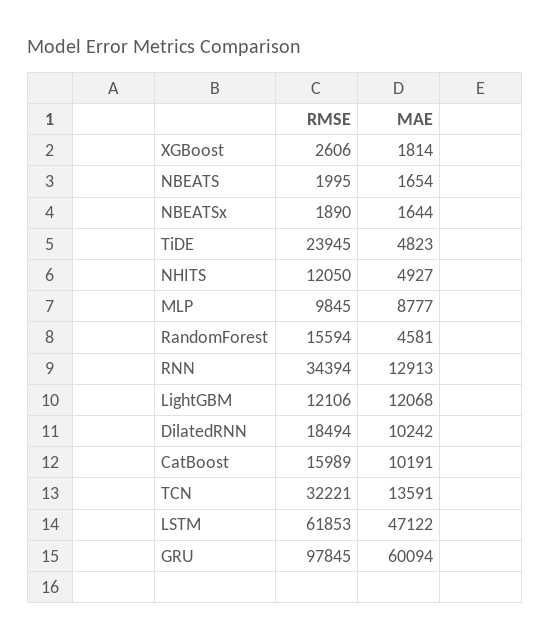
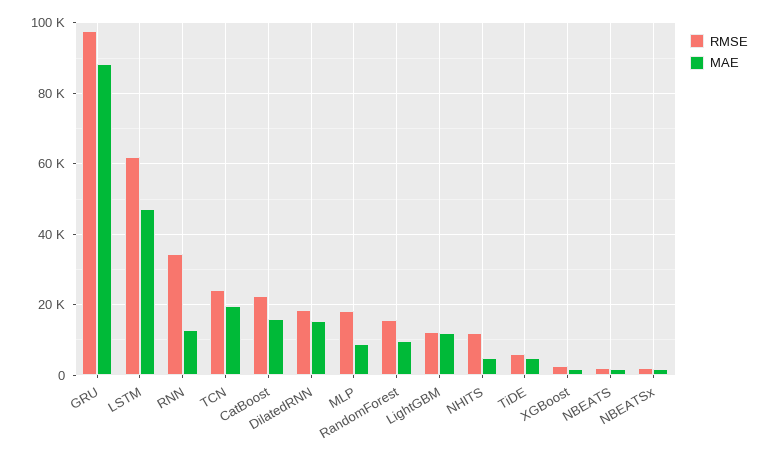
RMSE, TiDE: 23945 -> 6000
RMSE, MLP: 9845 -> 18000
MAE, RandomForest: 4581 -> 10000
MAE, DilatedRNN: 10242 -> 16000
RMSE, CatBoost: 15989 -> 22000
MAE, CatBoost: 10191 -> 16000
RMSE, TCN: 32221 -> 24000
MAE, TCN: 13591 -> 20000
MAE, GRU: 60094 -> 88000

